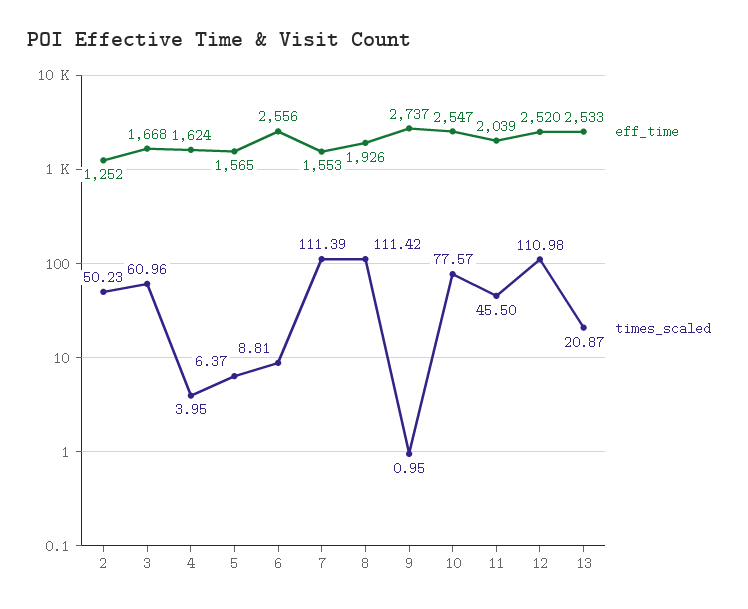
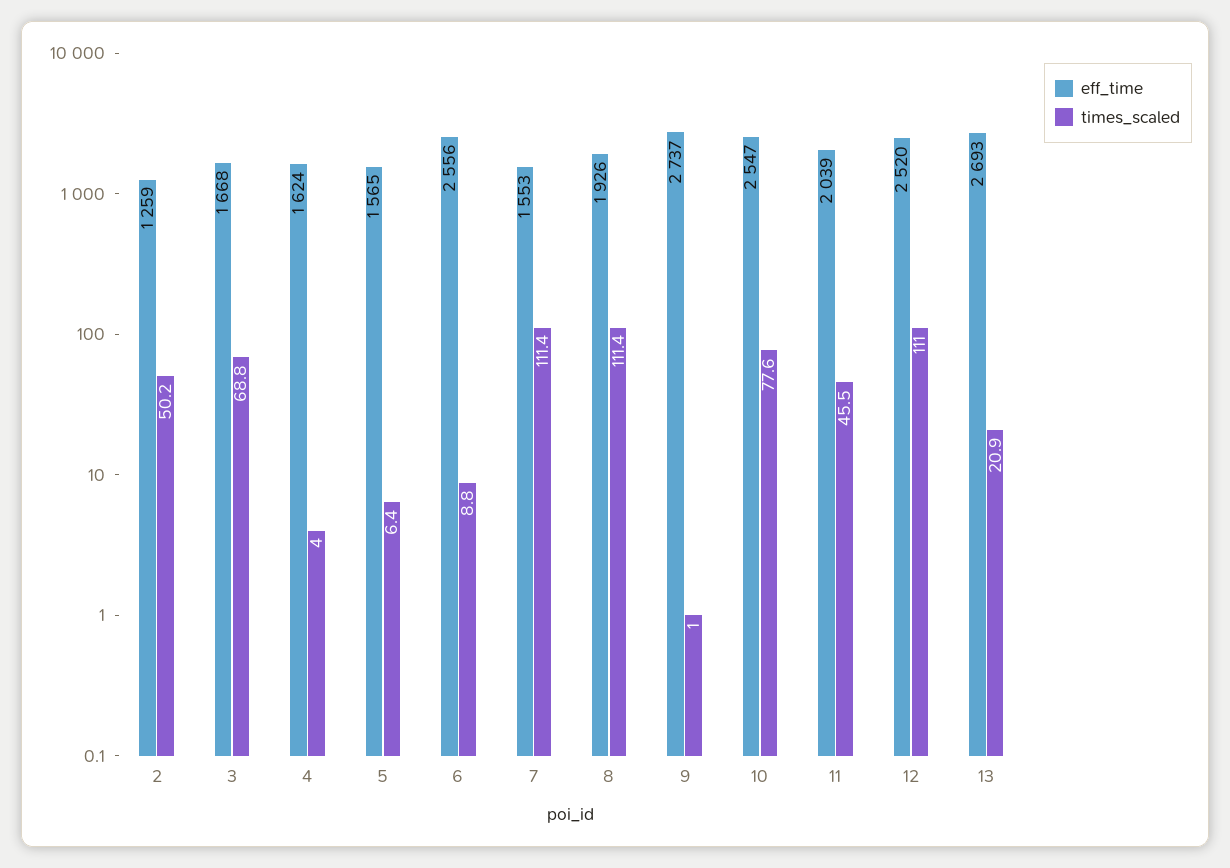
eff_time, 2: 1252 -> 1259
times_scaled, 3: 60.96 -> 68.8
eff_time, 13: 2533 -> 2693

